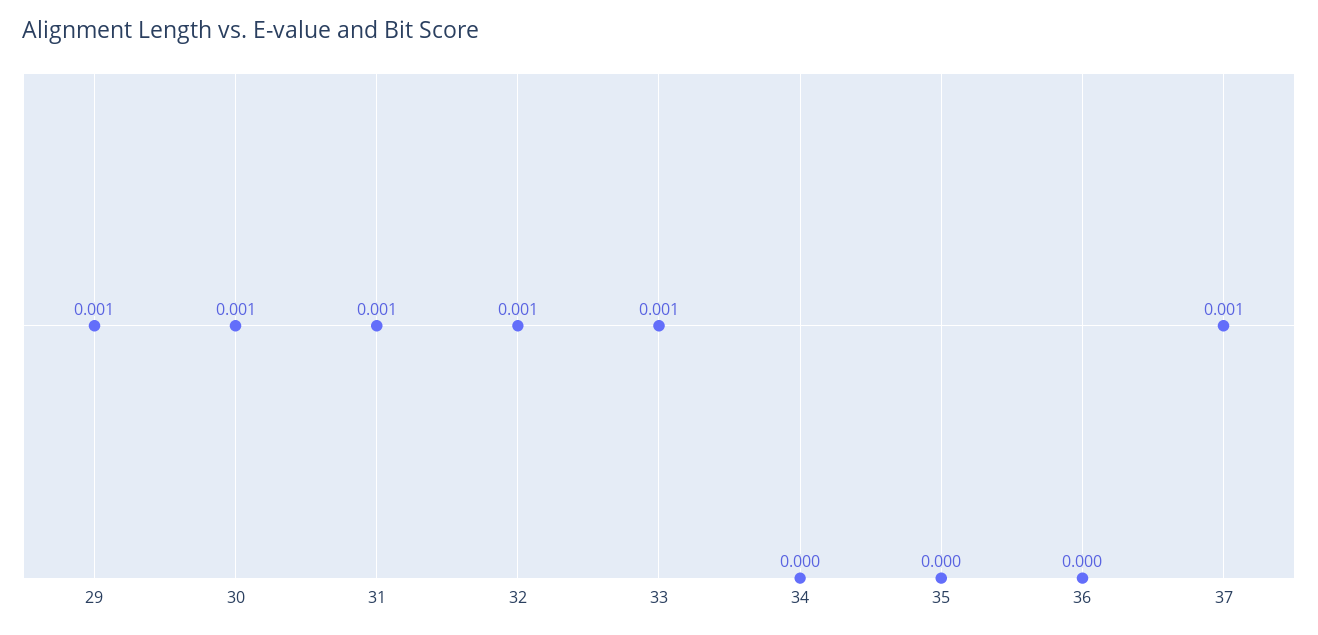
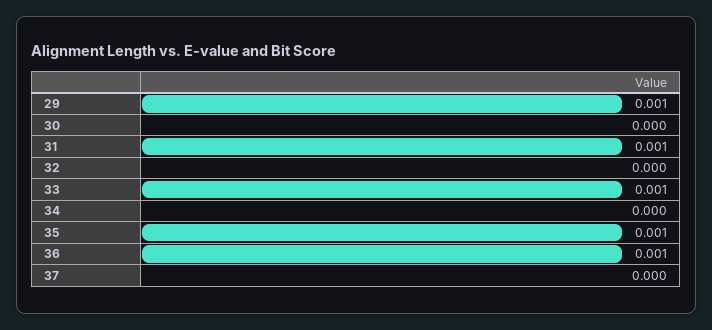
30: 0.001 -> 0
32: 0.001 -> 0
35: 0 -> 0.001
36: 0 -> 0.001
37: 0.001 -> 0

